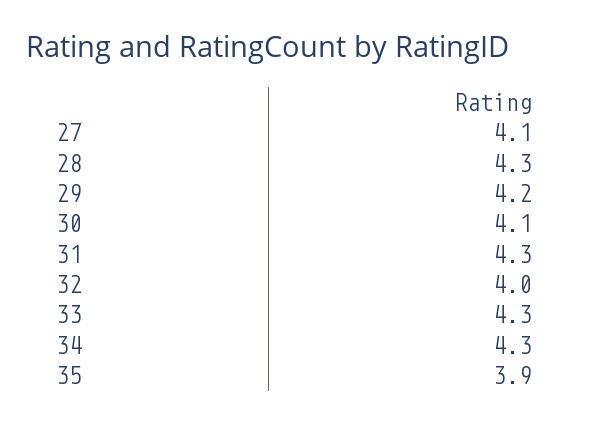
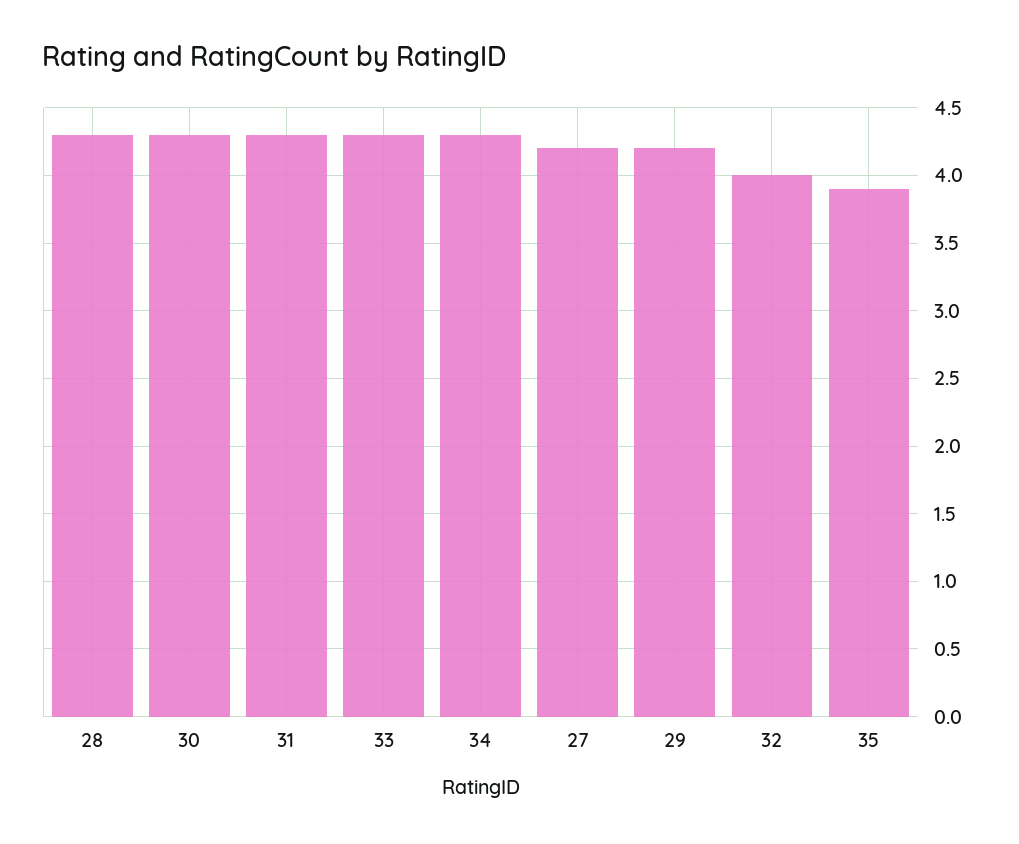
27: 4.1 -> 4.2
30: 4.1 -> 4.3

